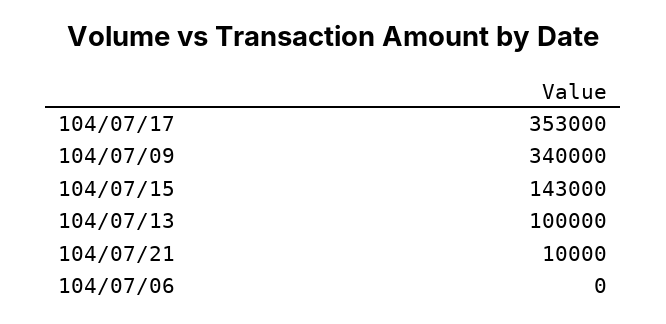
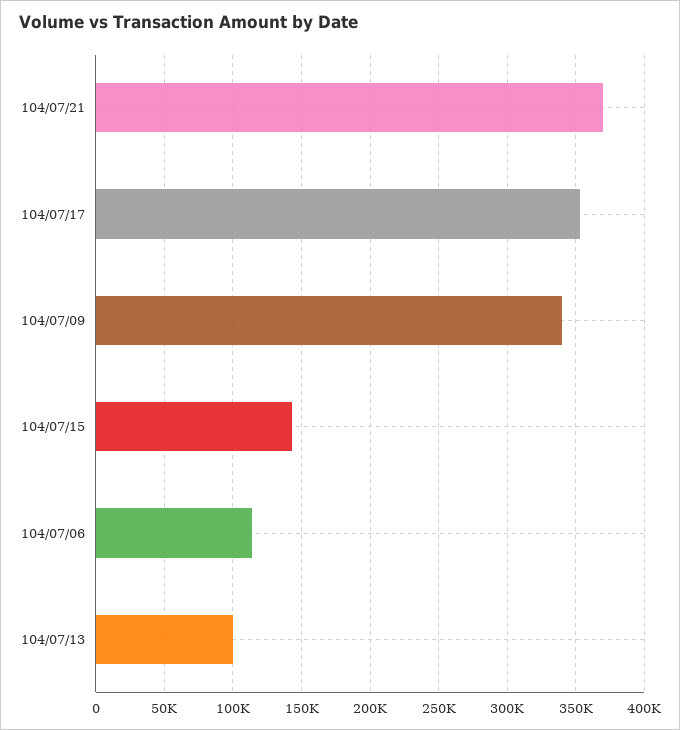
104/07/21: 10000 -> 370000
104/07/06: 0 -> 115000

